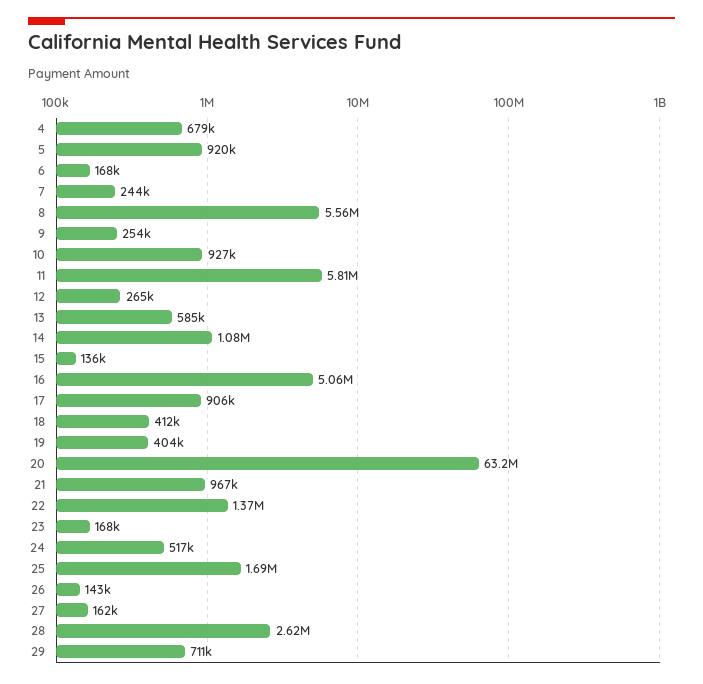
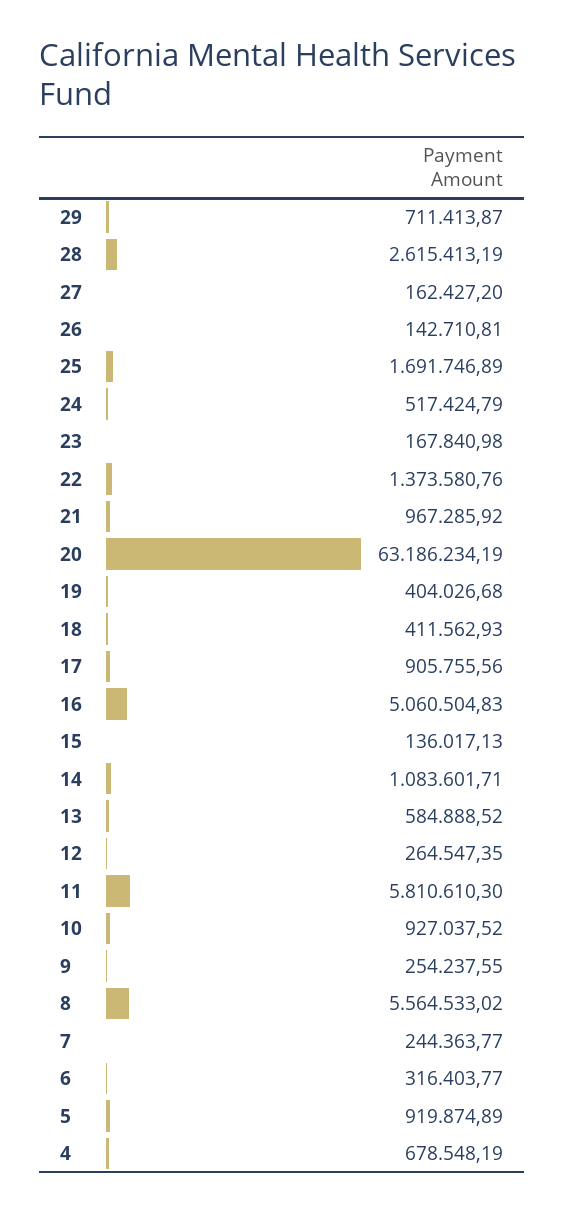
6: 168000 -> 316403.77

